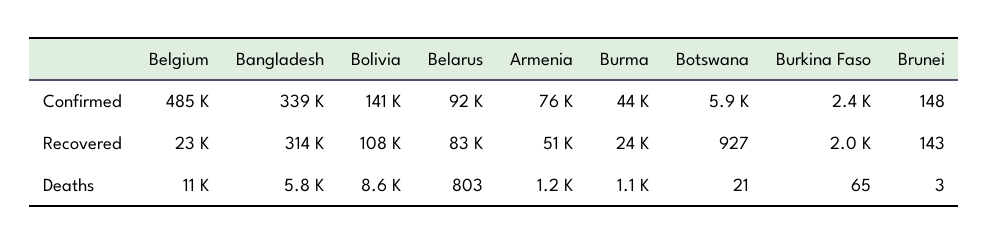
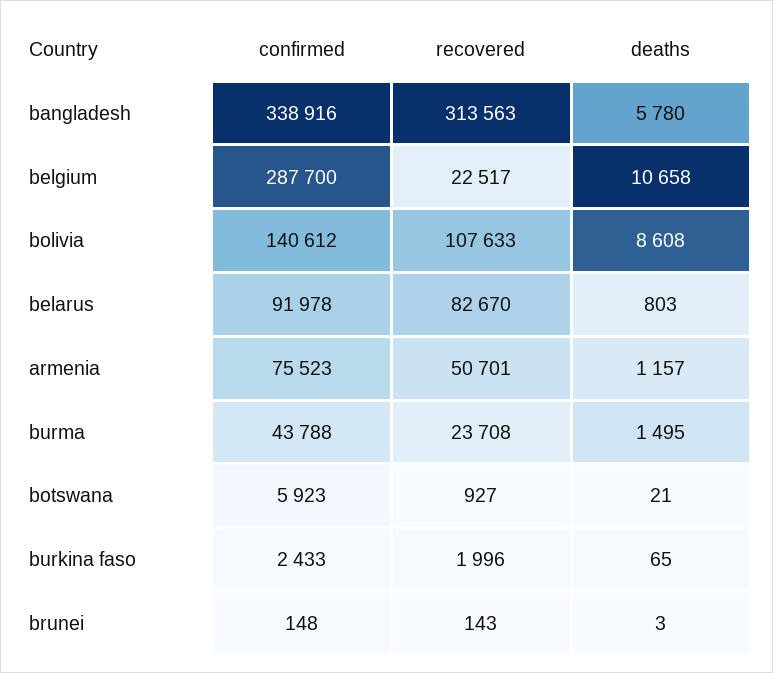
Belgium, Confirmed: 485000 -> 287700
Burma, Deaths: 1100 -> 1495

